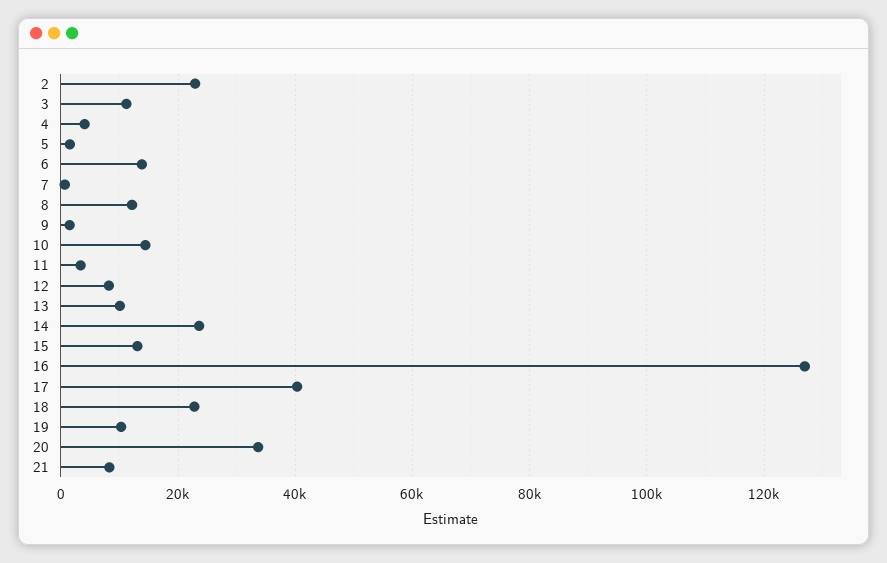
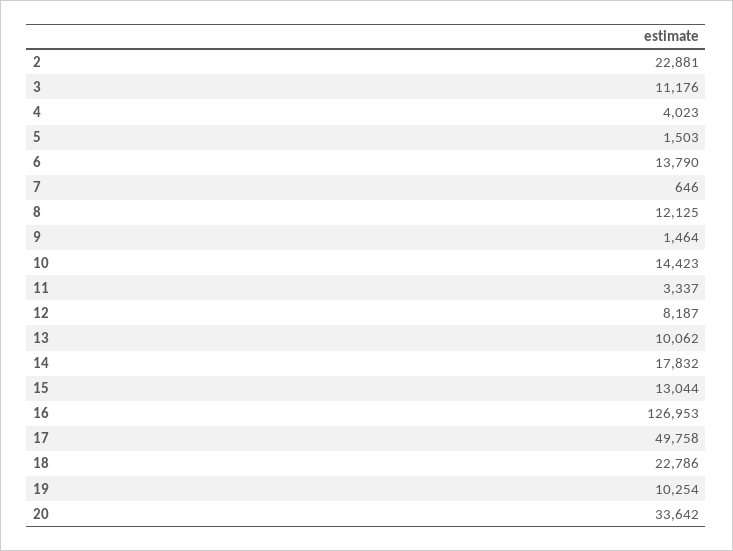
14: 24000 -> 17832
17: 40000 -> 49758
21: 8000 -> none

